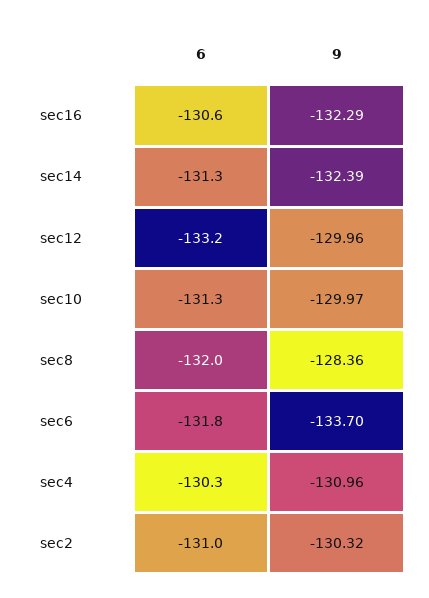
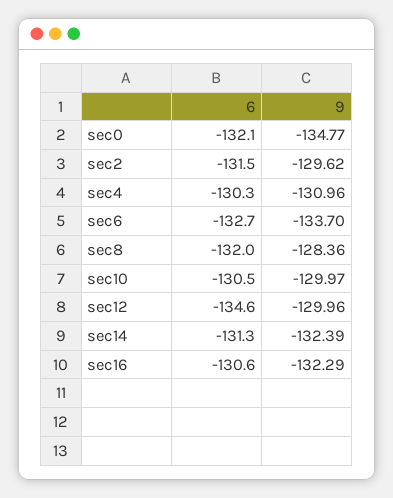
6, sec12: -133.2 -> -134.6
6, sec10: -131.3 -> -130.5
6, sec6: -131.8 -> -132.7
6, sec2: -131 -> -131.5
9, sec2: -130.32 -> -129.62
6, sec0: none -> -132.1
9, sec0: none -> -134.77

